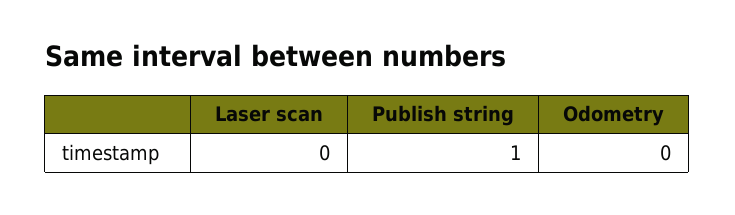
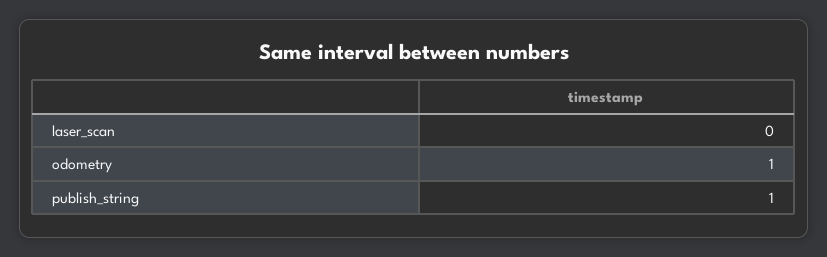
Odometry: 0 -> 1

